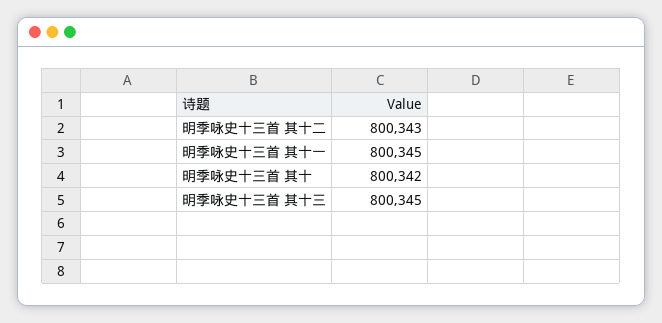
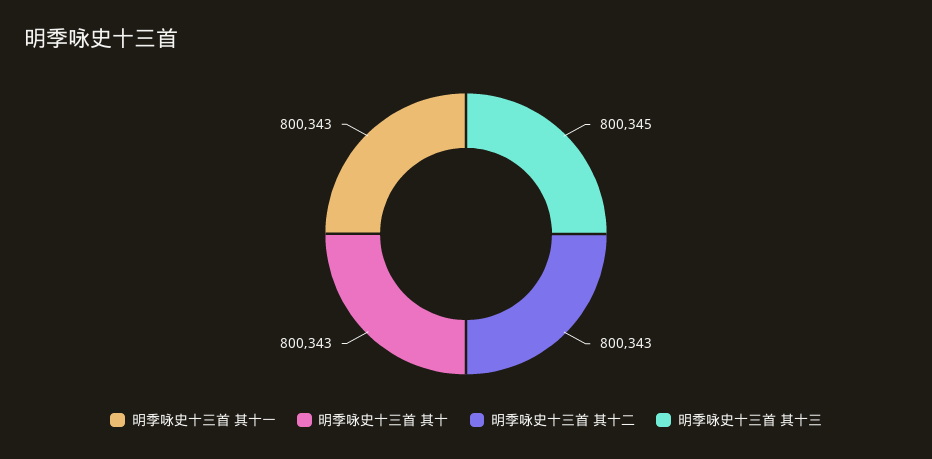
明季咏史十三首 其十一: 800345 -> 800343
明季咏史十三首 其十: 800342 -> 800343

